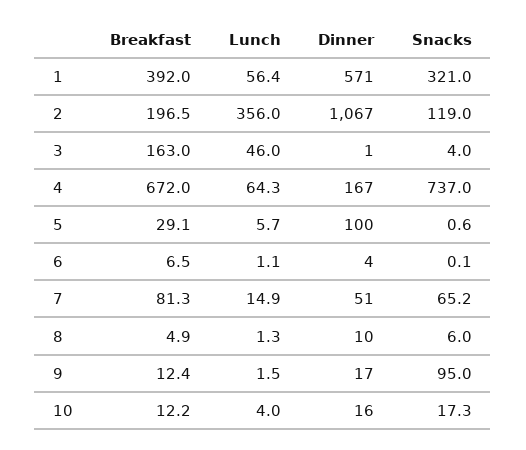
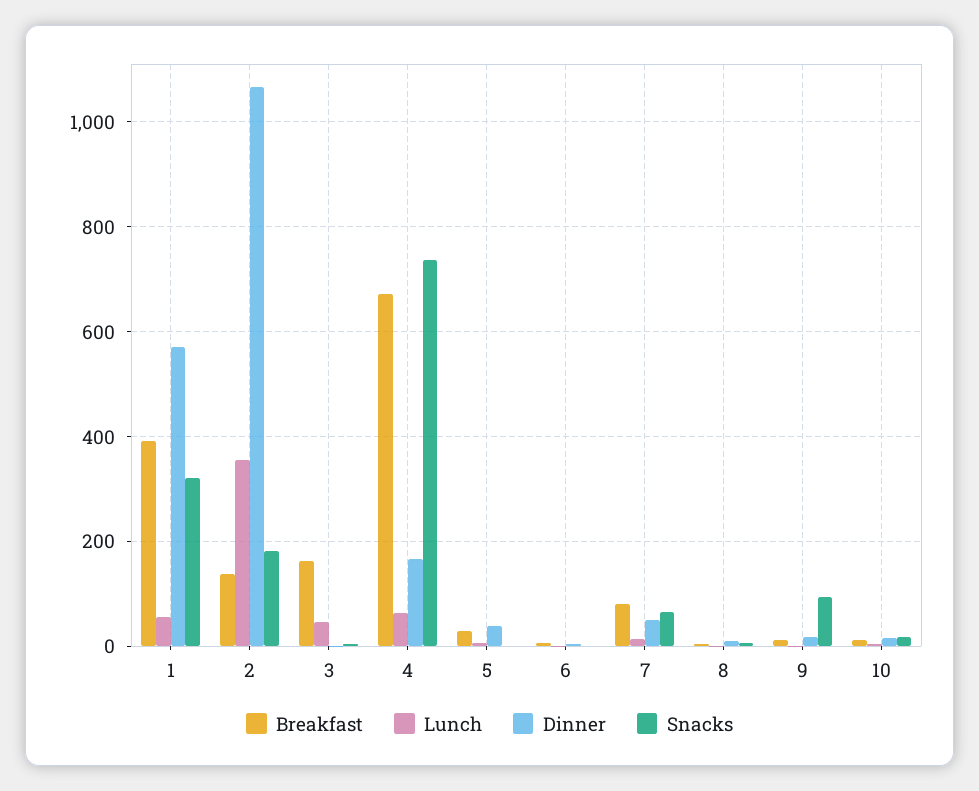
Breakfast, 2: 196.5 -> 140
Snacks, 2: 119 -> 180
Dinner, 5: 100 -> 40

